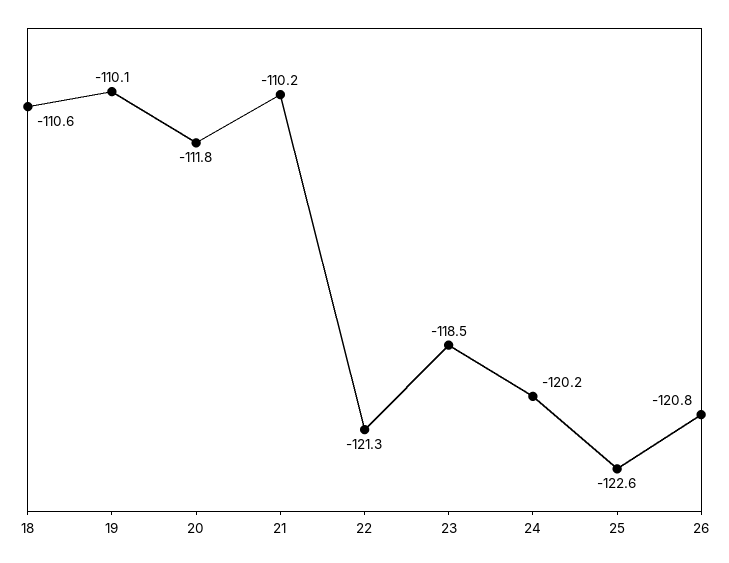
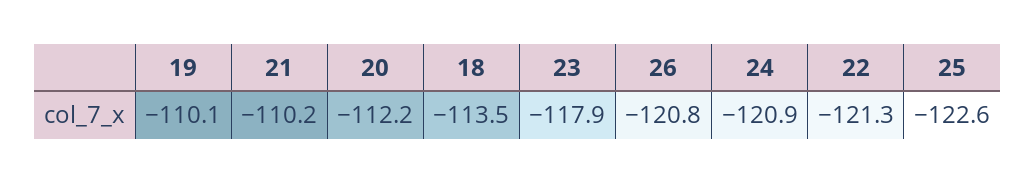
18: -110.6 -> -113.5
20: -111.8 -> -112.2
23: -118.5 -> -117.9
24: -120.2 -> -120.9

